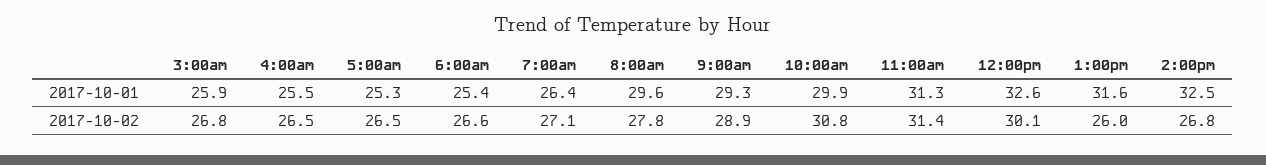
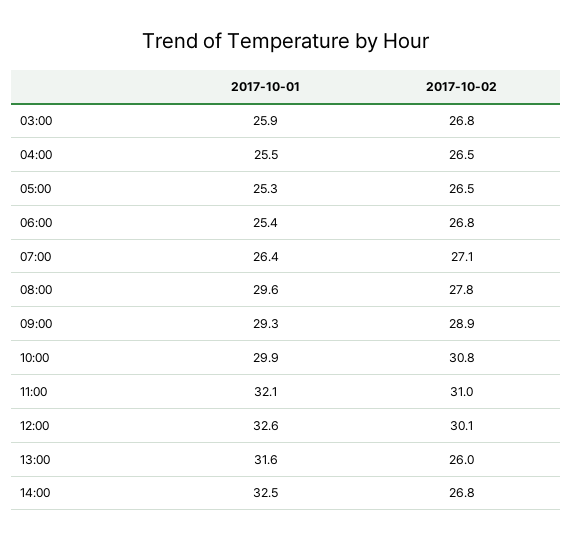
11:00am, 2017-10-01: 31.3 -> 32.1
6:00am, 2017-10-02: 26.6 -> 26.8
11:00am, 2017-10-02: 31.4 -> 31

